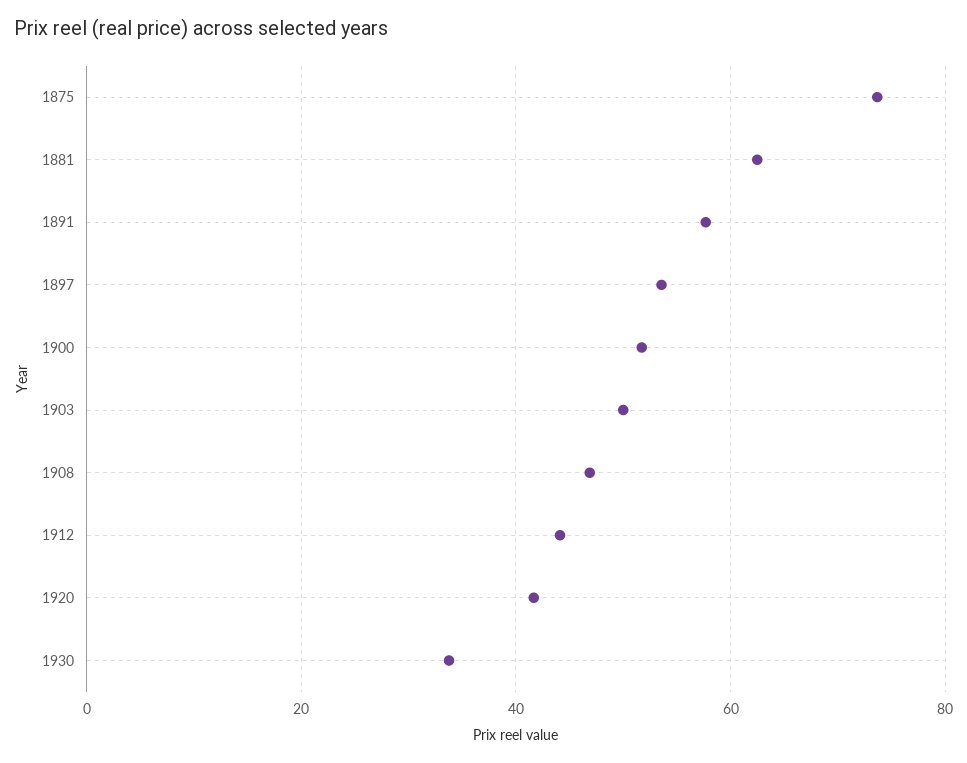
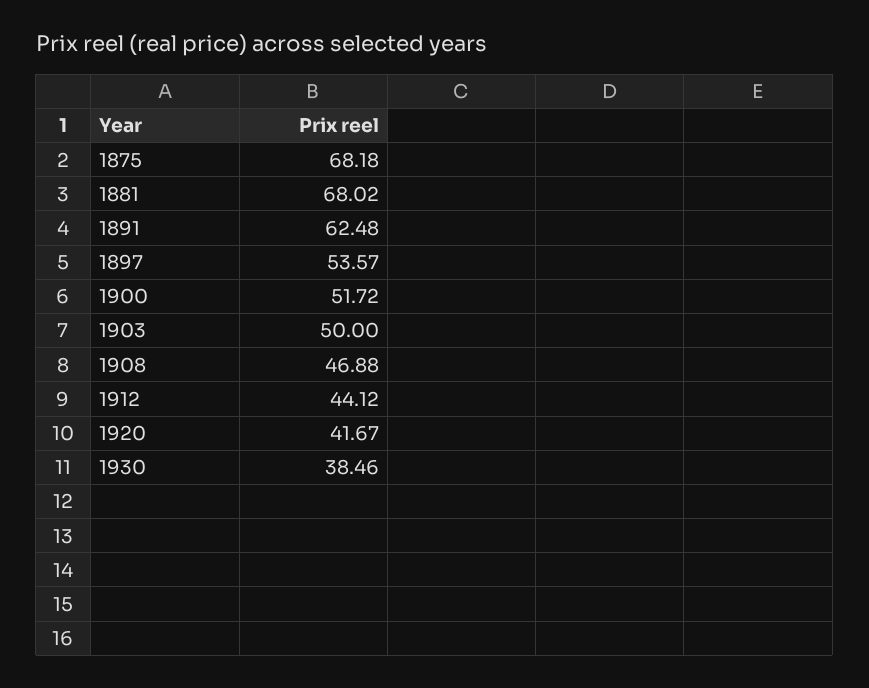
1875: 74 -> 68.18
1881: 62 -> 68.02
1891: 58 -> 62.48
1930: 34 -> 38.46

